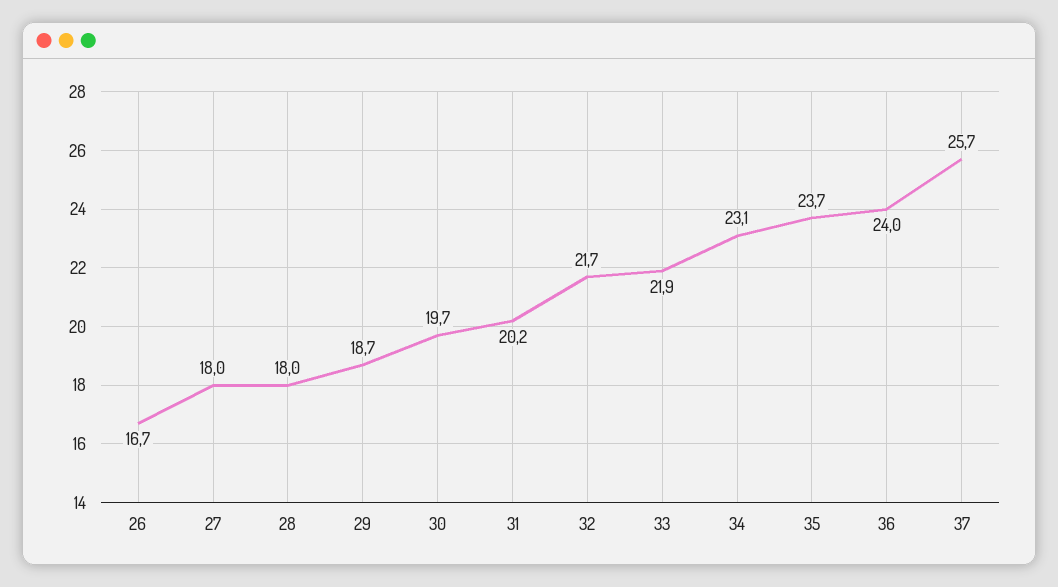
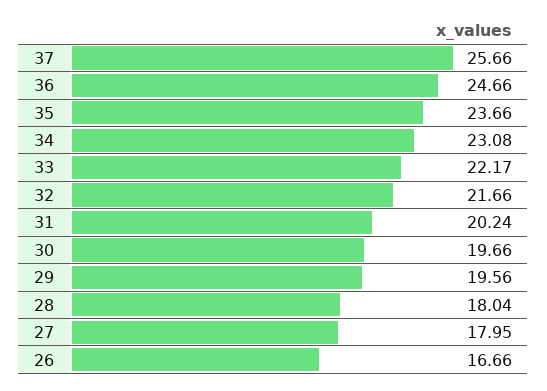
29: 18.7 -> 19.56
33: 21.9 -> 22.17
36: 24 -> 24.66

